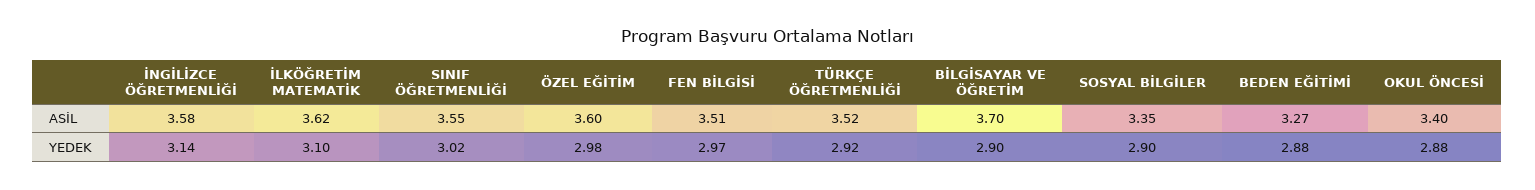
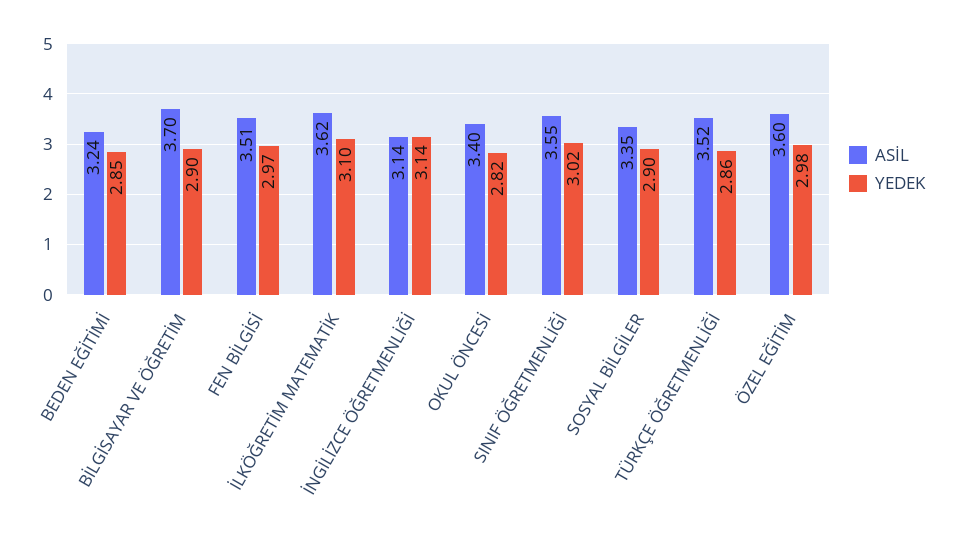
ASİL, İNGİLİZCE ÖĞRETMENLİĞİ: 3.58 -> 3.14
ASİL, BEDEN EĞİTİMİ: 3.27 -> 3.24
YEDEK, TÜRKÇE ÖĞRETMENLİĞİ: 2.92 -> 2.86
YEDEK, BEDEN EĞİTİMİ: 2.88 -> 2.85
YEDEK, OKUL ÖNCESİ: 2.88 -> 2.82

